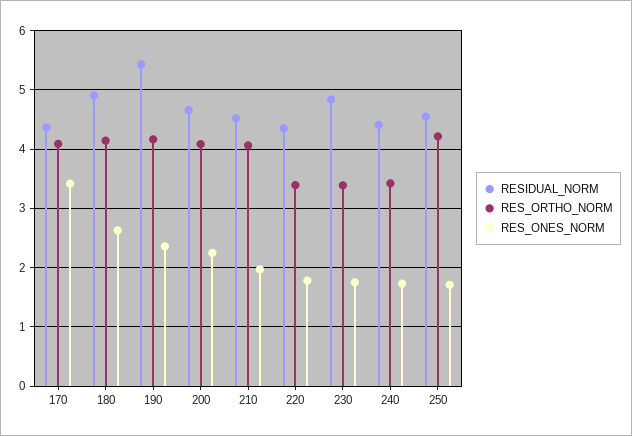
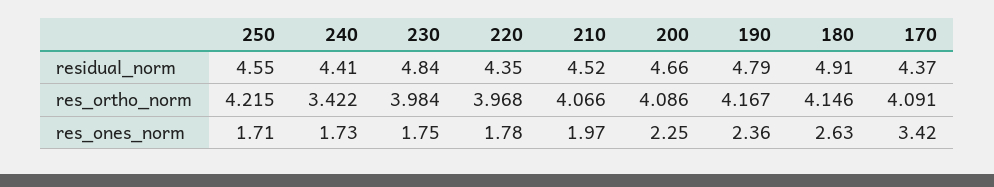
RESIDUAL_NORM, 190: 5.4 -> 4.79
RES_ORTHO_NORM, 220: 3.4 -> 3.968
RES_ORTHO_NORM, 230: 3.4 -> 3.984

